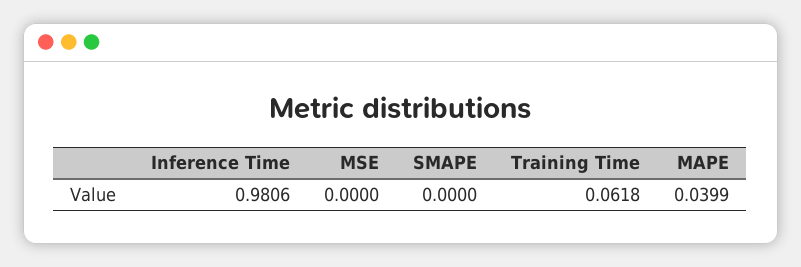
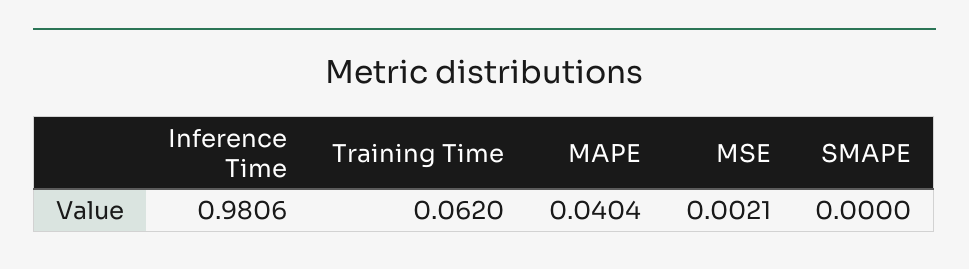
MSE: 0 -> 0.0021
Training Time: 0.0618 -> 0.062
MAPE: 0.0399 -> 0.0404

